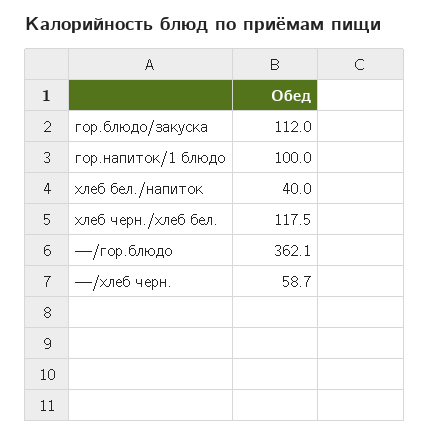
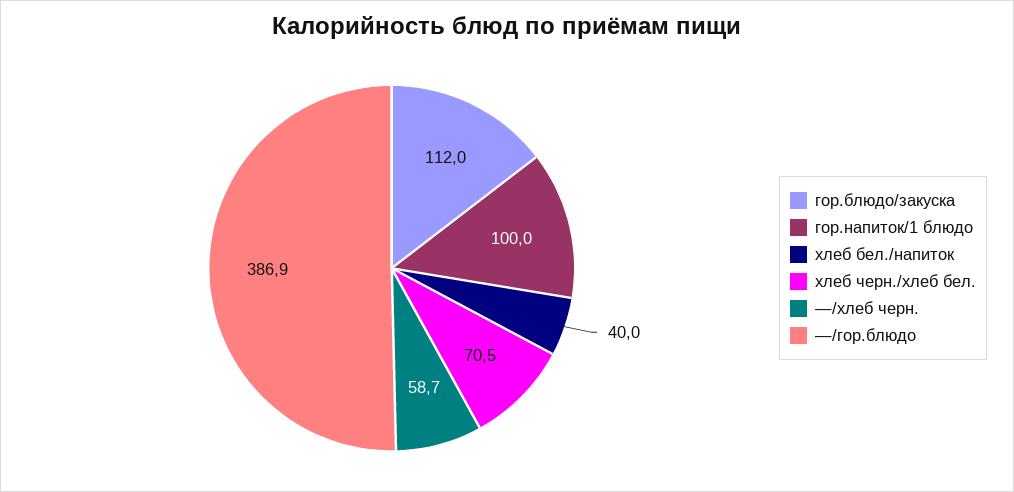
хлеб черн./хлеб бел.: 117.5 -> 70.5
—/гор.блюдо: 362.1 -> 386.9

